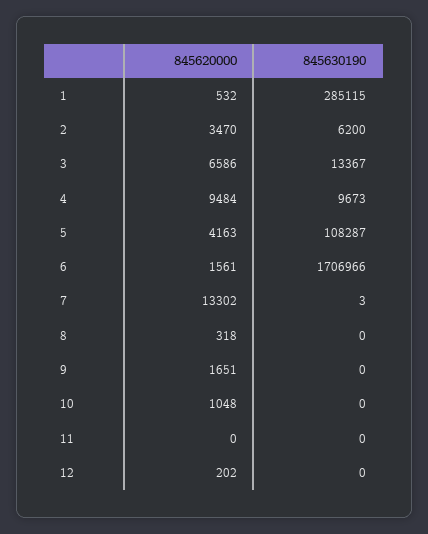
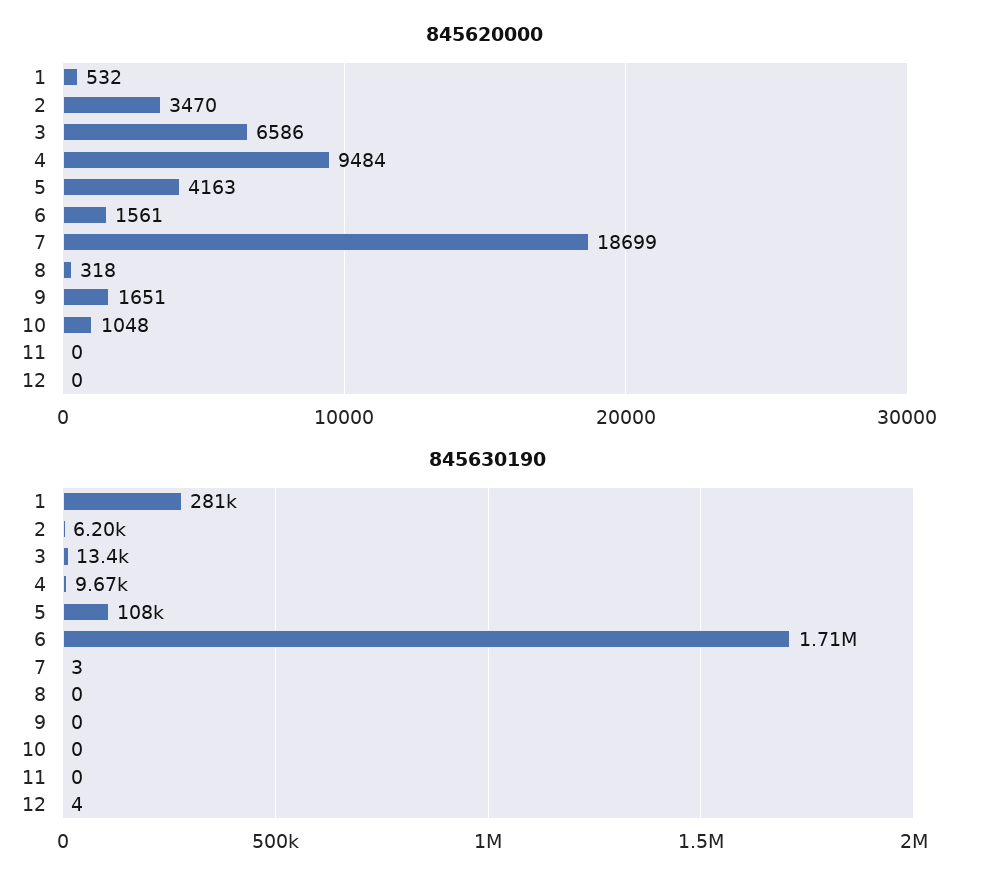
845630190, 1: 285115 -> 281000
845620000, 7: 13302 -> 18699
845620000, 12: 202 -> 0
845630190, 12: 0 -> 4

